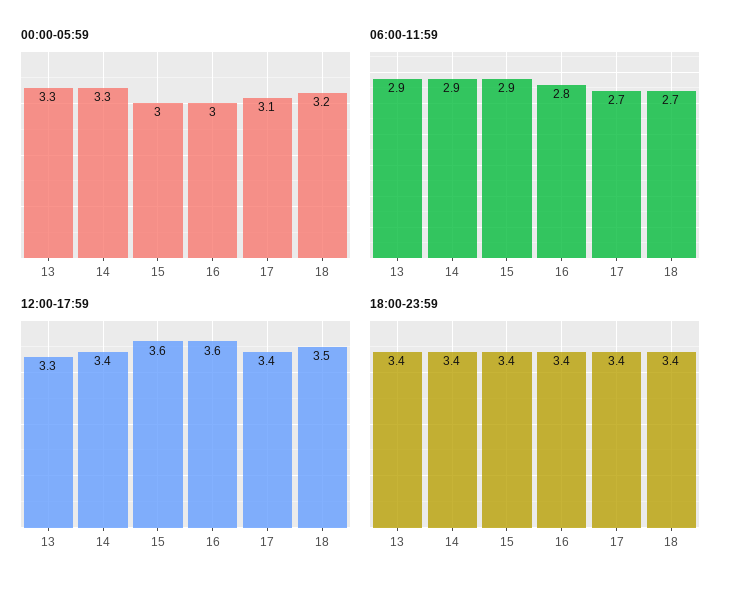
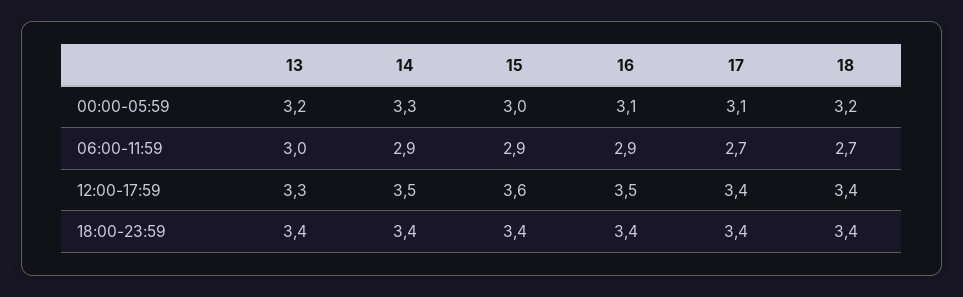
00:00-05:59, 13: 3.3 -> 3.2
00:00-05:59, 16: 3 -> 3.1
06:00-11:59, 13: 2.9 -> 3
06:00-11:59, 16: 2.8 -> 2.9
12:00-17:59, 14: 3.4 -> 3.5
12:00-17:59, 16: 3.6 -> 3.5
12:00-17:59, 18: 3.5 -> 3.4

